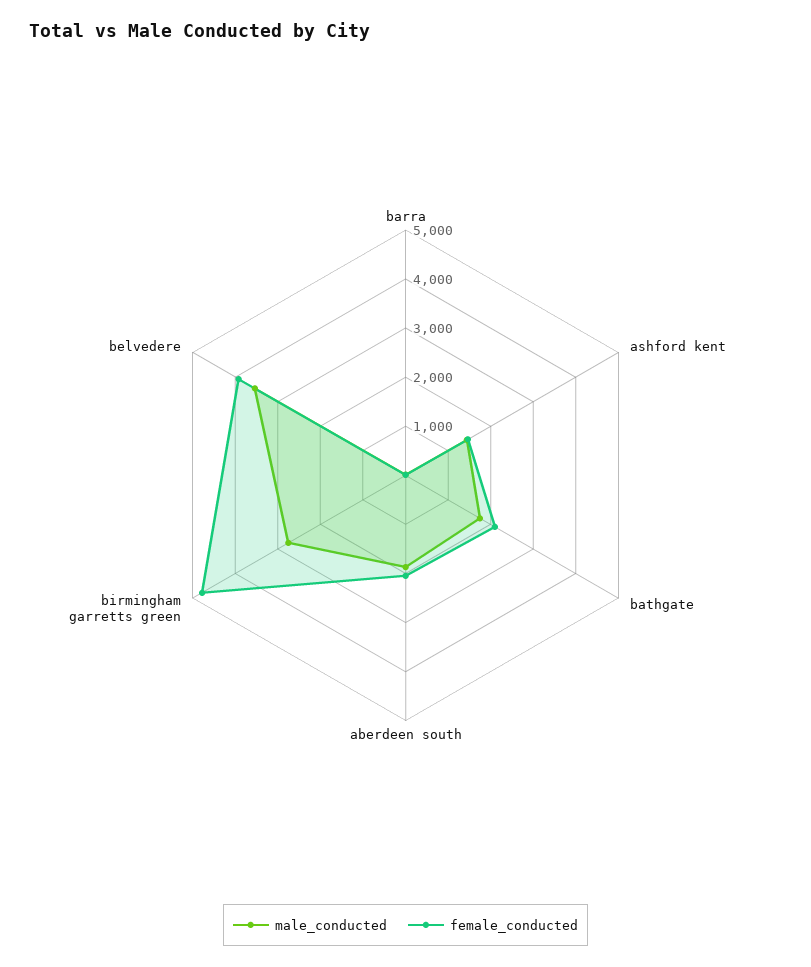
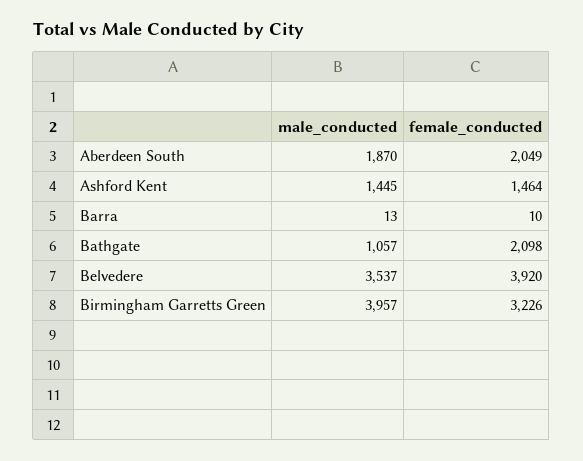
male_conducted, bathgate: 1800 -> 1057
male_conducted, birmingham garretts green: 2800 -> 3957
female_conducted, birmingham garretts green: 4800 -> 3226

